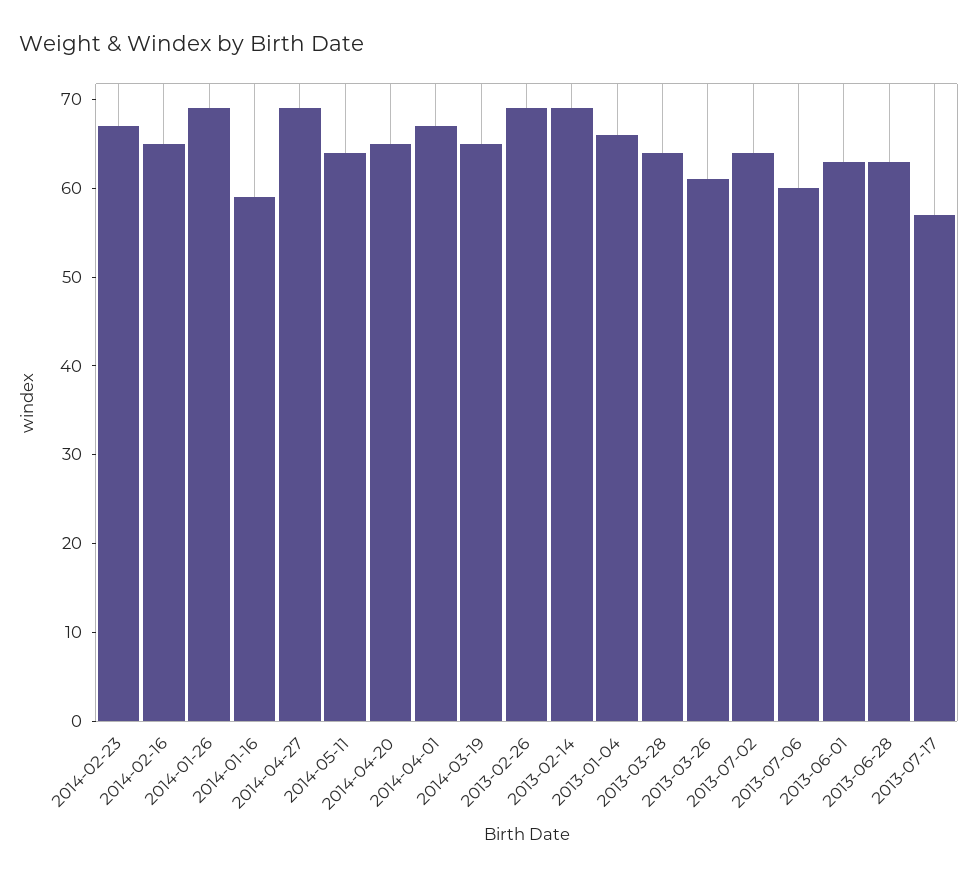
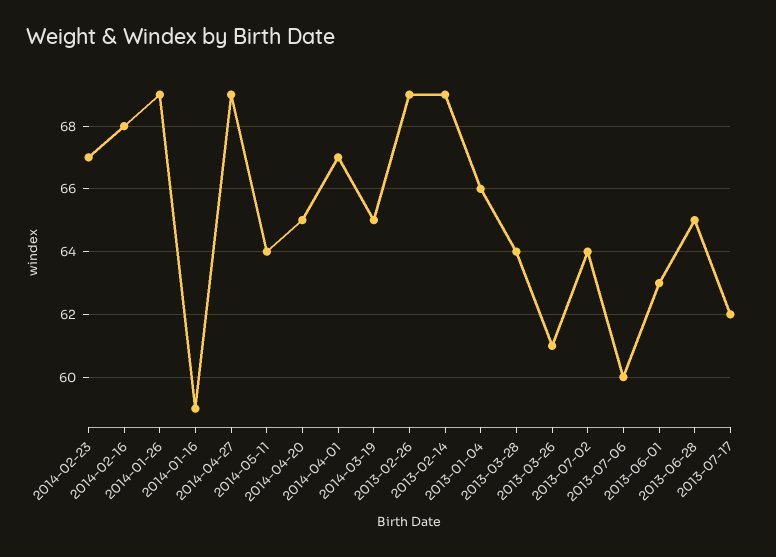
2014-02-16: 65 -> 68
2013-06-28: 63 -> 65
2013-07-17: 57 -> 62

